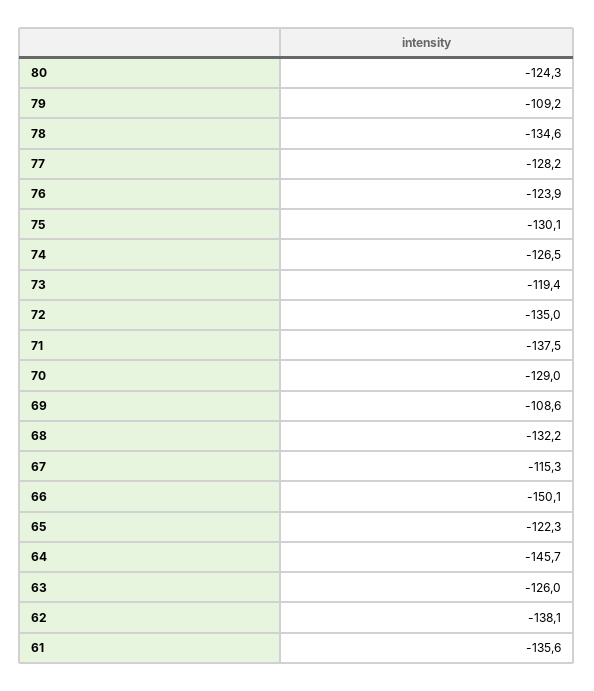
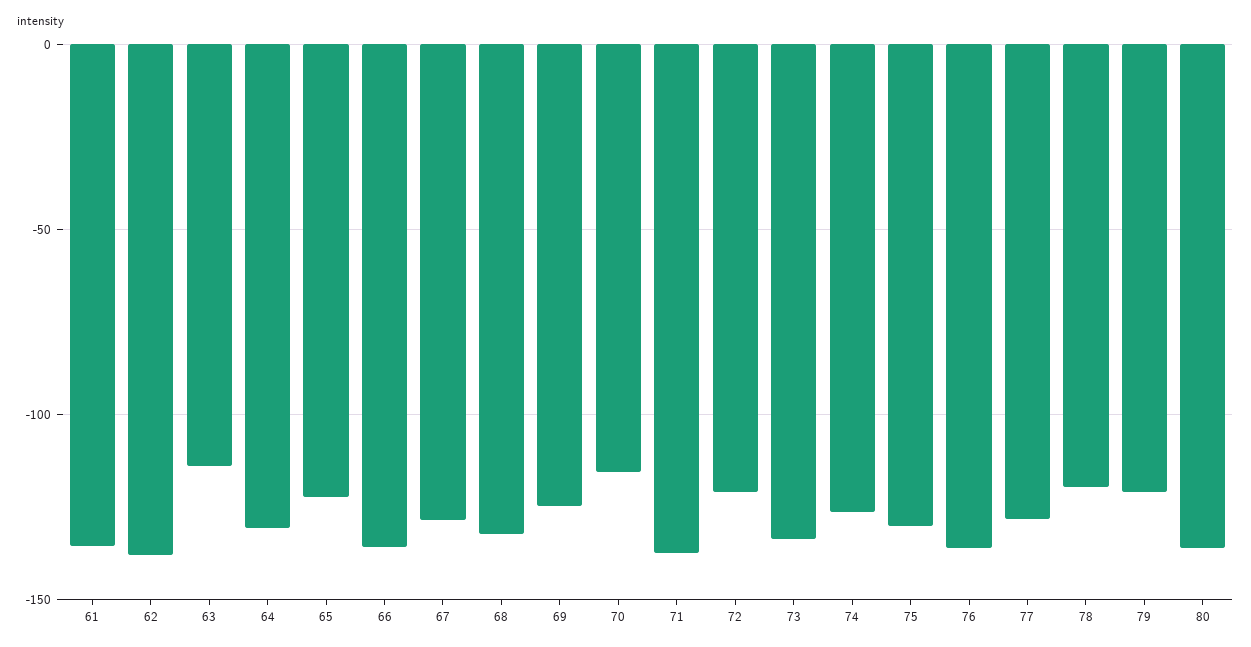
80: -124.3 -> -135
79: -109.2 -> -120
78: -134.6 -> -120
76: -123.9 -> -135
73: -119.4 -> -135
72: -135 -> -120
70: -129 -> -115
69: -108.6 -> -125
67: -115.3 -> -130
66: -150.1 -> -135
64: -145.7 -> -130
63: -126 -> -115

